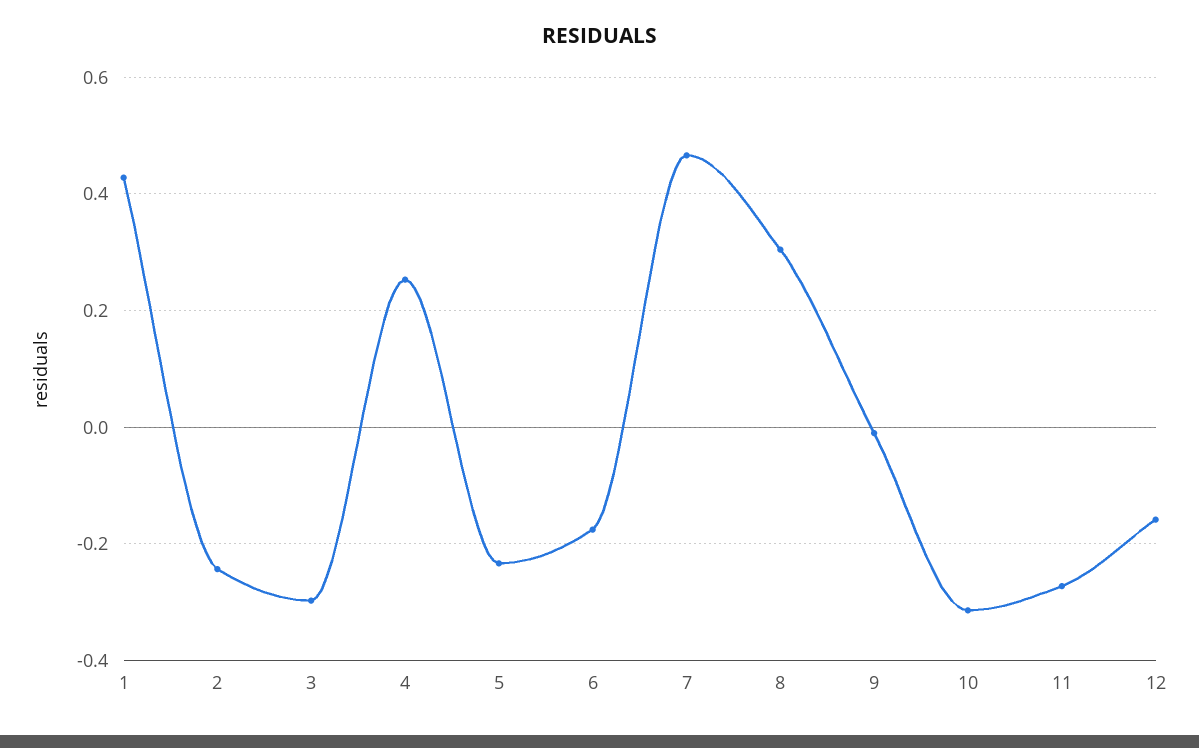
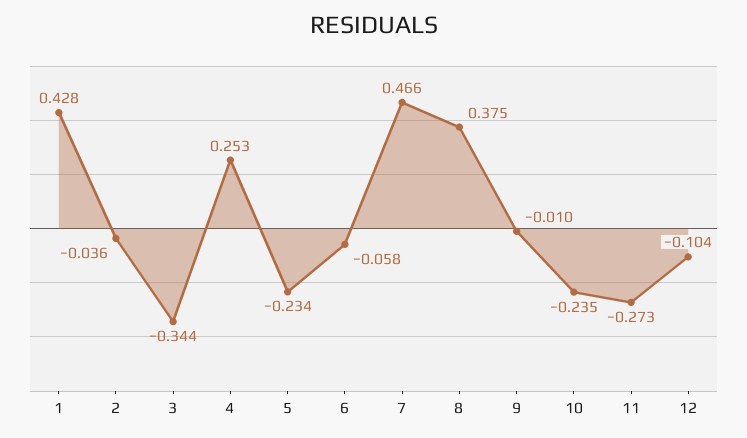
2: -0.24 -> -0.036
3: -0.3 -> -0.344
6: -0.18 -> -0.058
8: 0.3 -> 0.375
10: -0.32 -> -0.235
12: -0.16 -> -0.104

